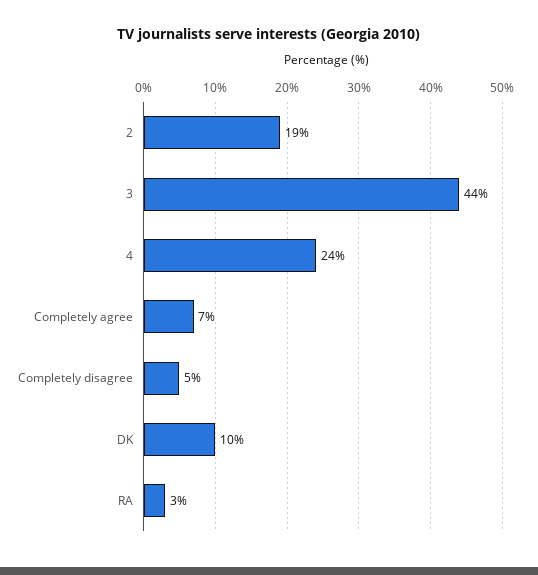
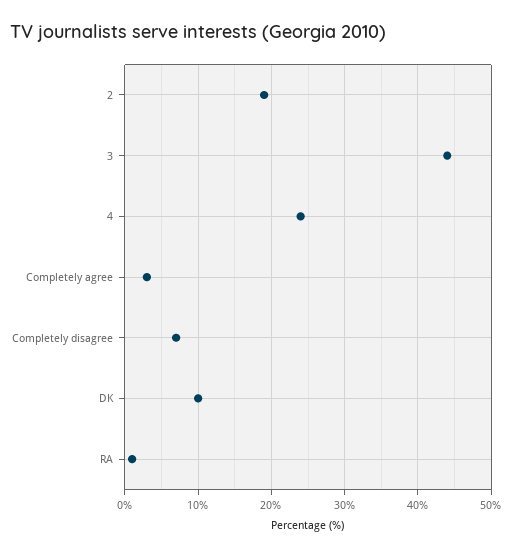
Completely agree: 7 -> 3
Completely disagree: 5 -> 7
RA: 3 -> 1

